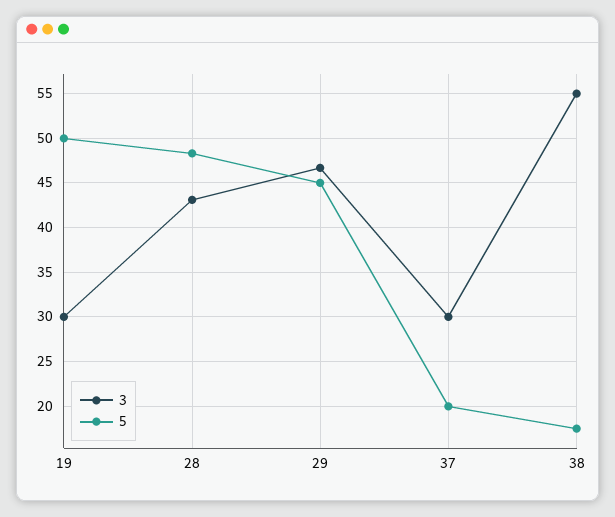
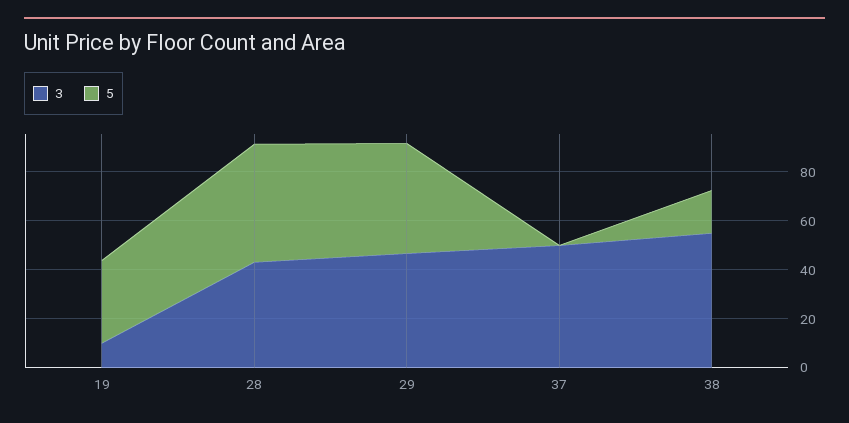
3, 19: 30 -> 10
5, 19: 50 -> 35
3, 37: 30 -> 50
5, 37: 20 -> 0

